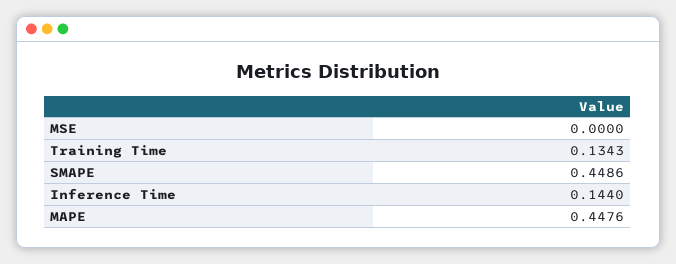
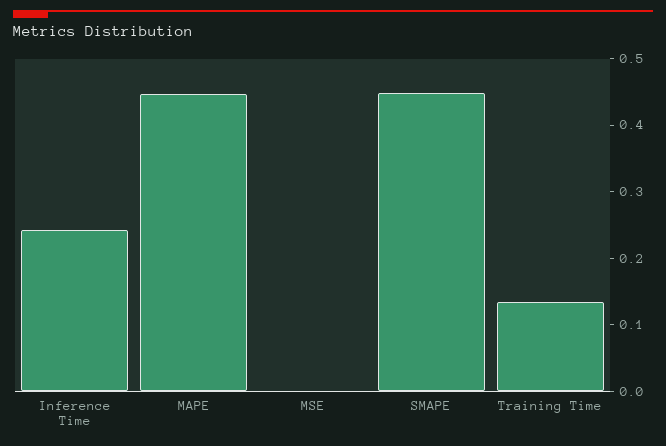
Inference Time: 0.144 -> 0.24

